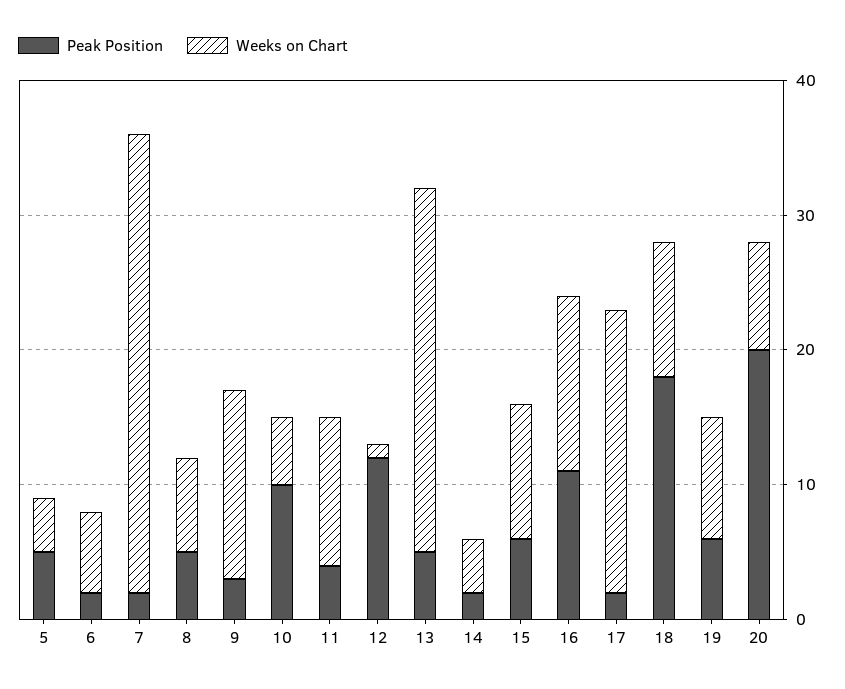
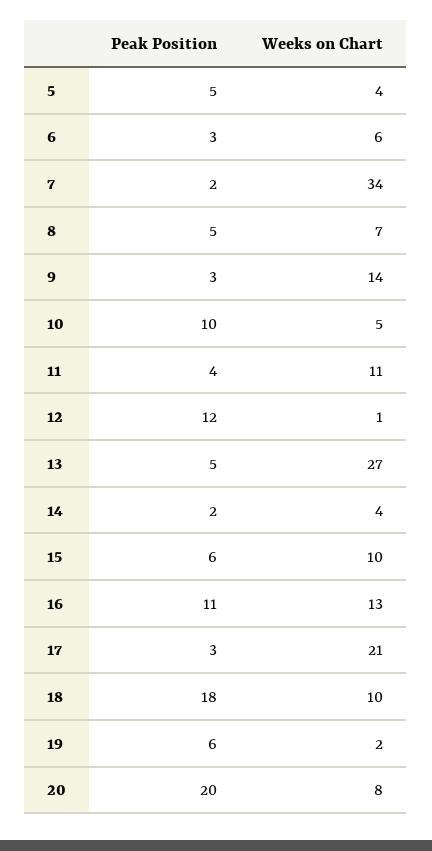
Peak Position, 6: 2 -> 3
Peak Position, 17: 2 -> 3
Weeks on Chart, 19: 9 -> 2

